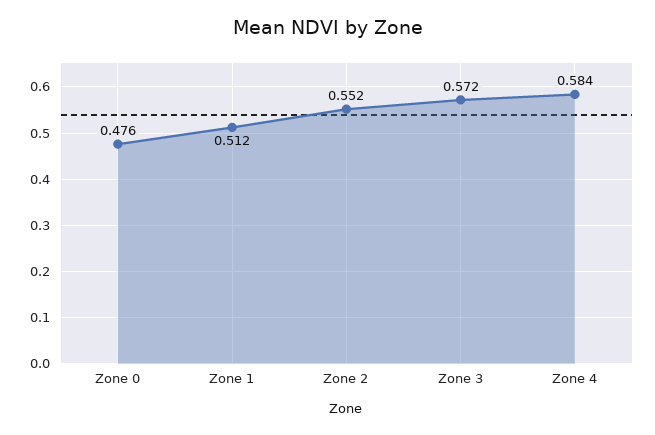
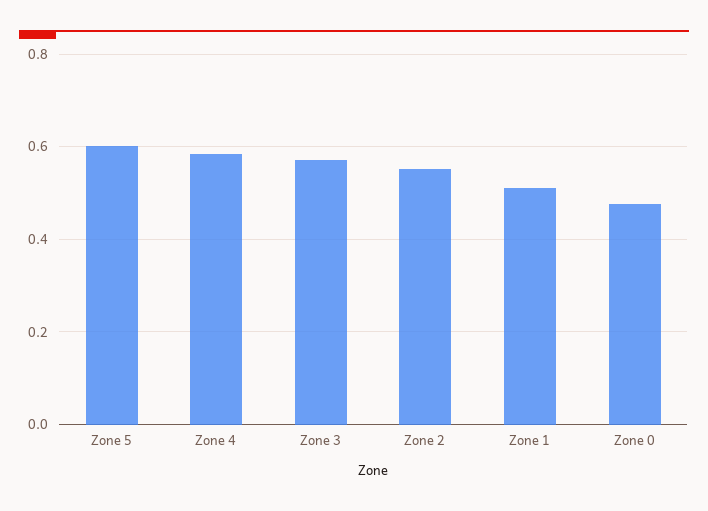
Zone 5: none -> 0.6

